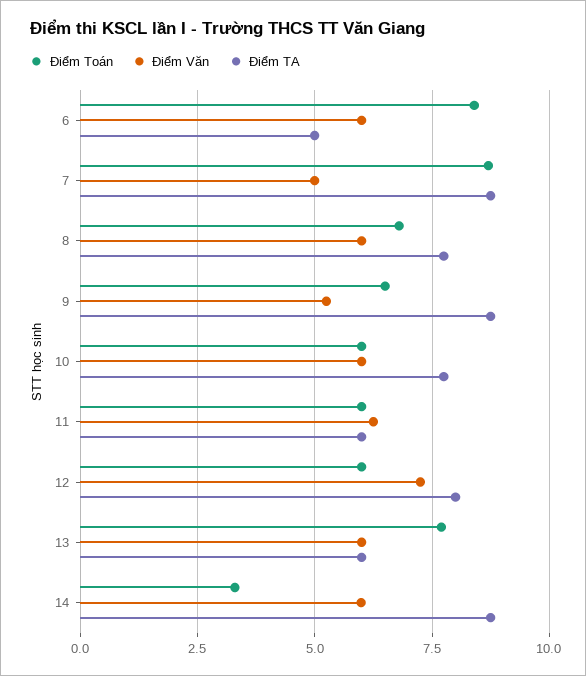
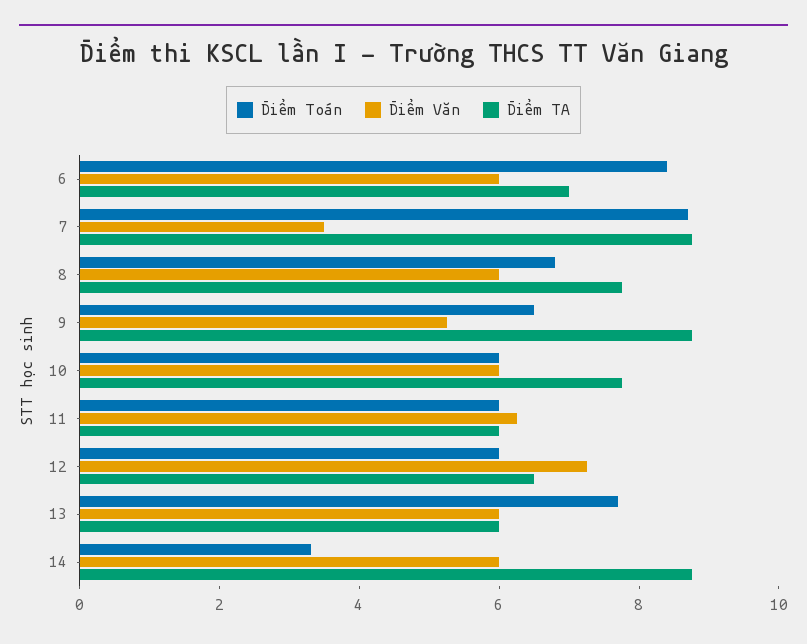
Điểm TA, 6: 5 -> 7
Điểm Văn, 7: 5 -> 3.5
Điểm TA, 12: 8 -> 6.5

